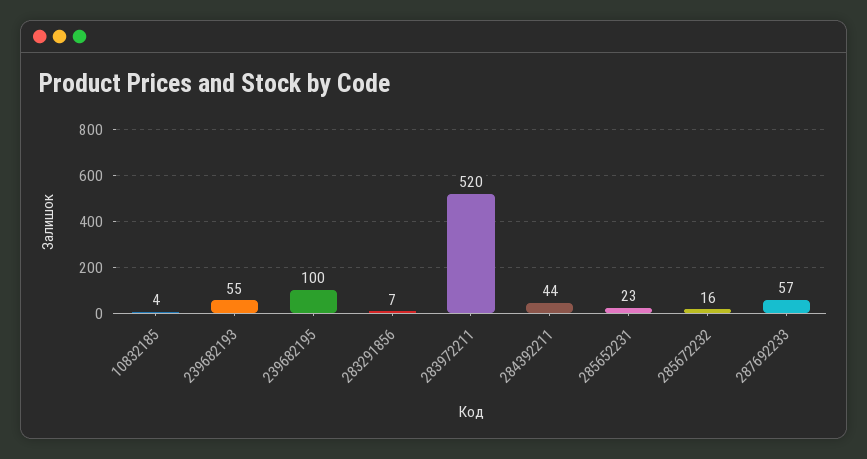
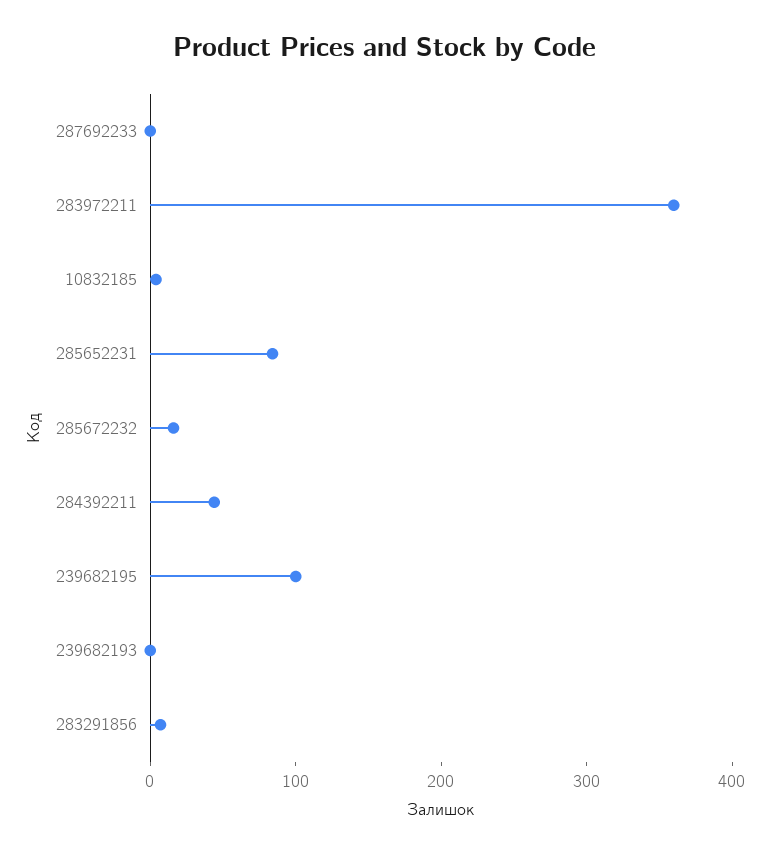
239682193: 55 -> 0
283972211: 520 -> 360
285652231: 23 -> 80
287692233: 57 -> 0

